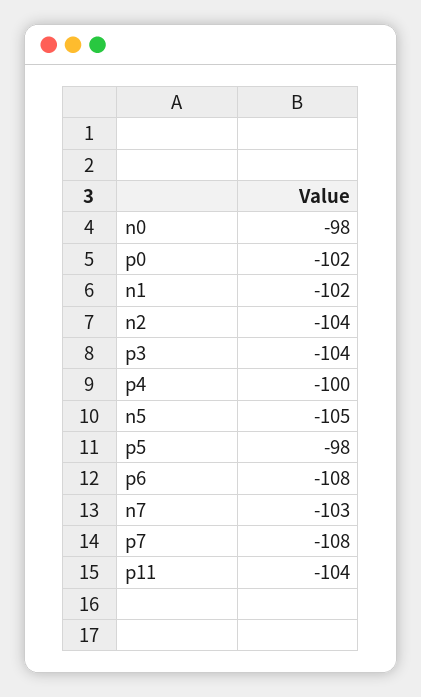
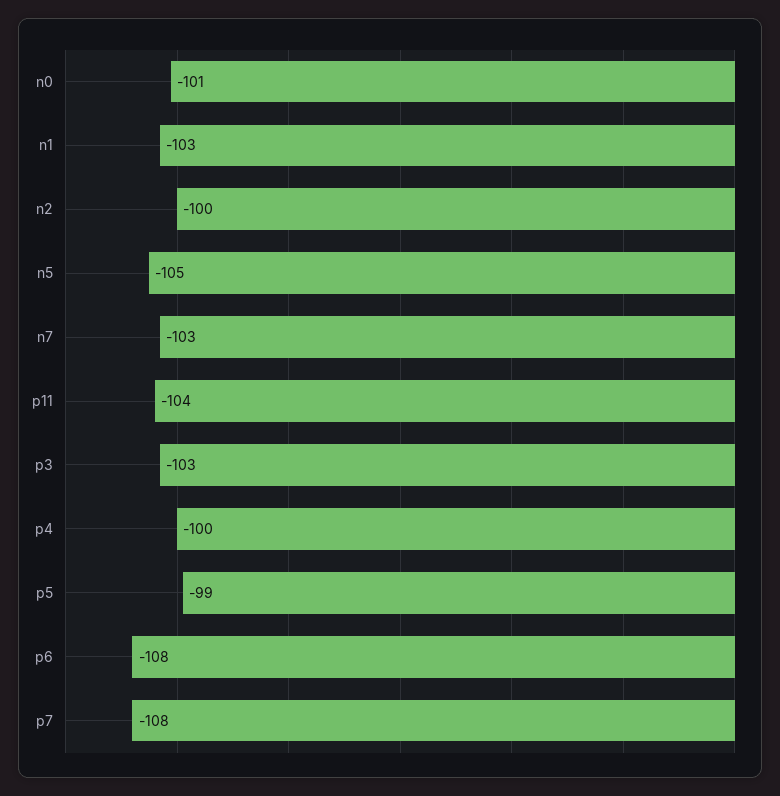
n0: -98 -> -101
p0: -102 -> none
n1: -102 -> -103
n2: -104 -> -100
p3: -104 -> -103
p5: -98 -> -99

